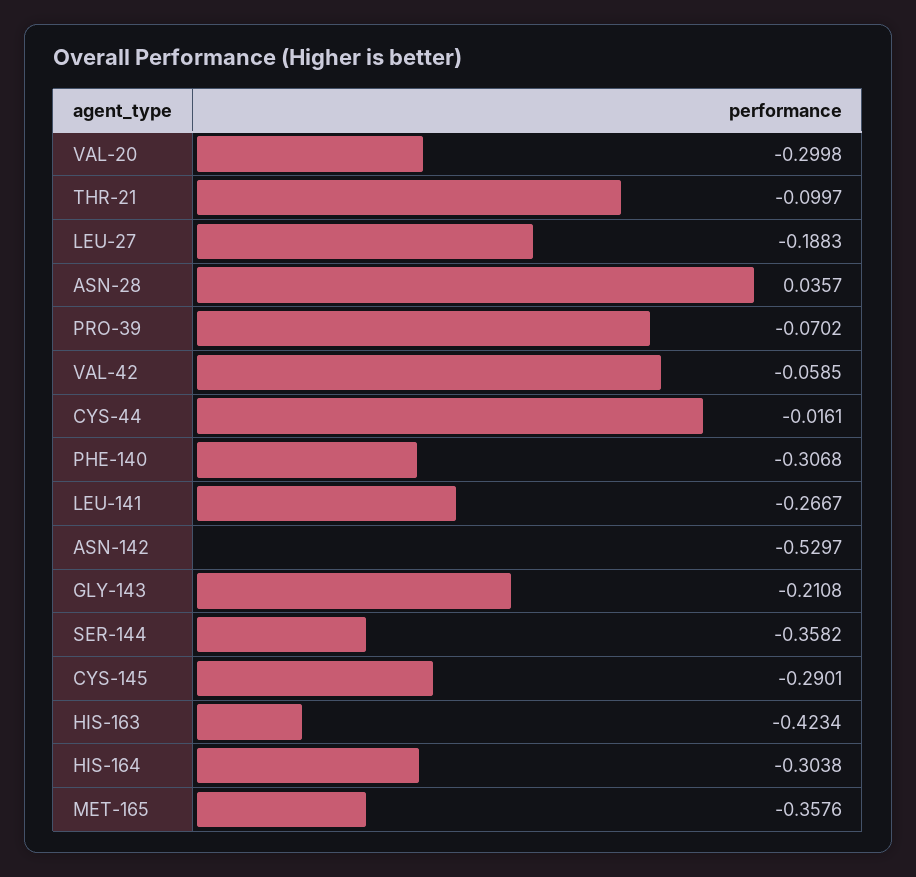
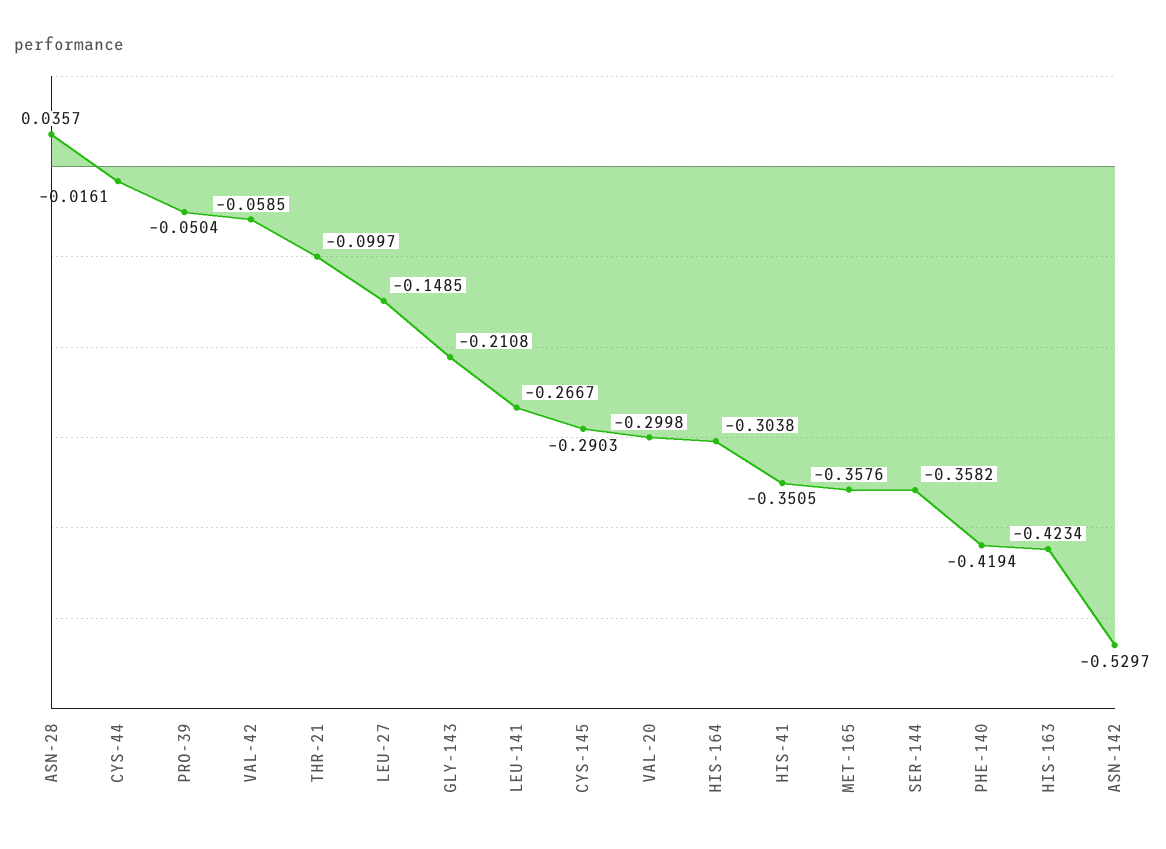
LEU-27: -0.1883 -> -0.1485
PRO-39: -0.0702 -> -0.0504
PHE-140: -0.3068 -> -0.4194
CYS-145: -0.2901 -> -0.2903
HIS-41: none -> -0.3505

